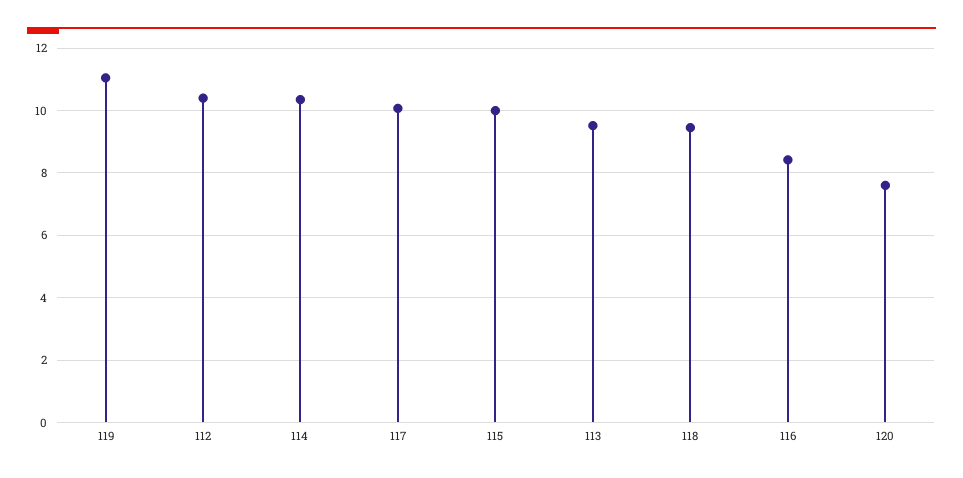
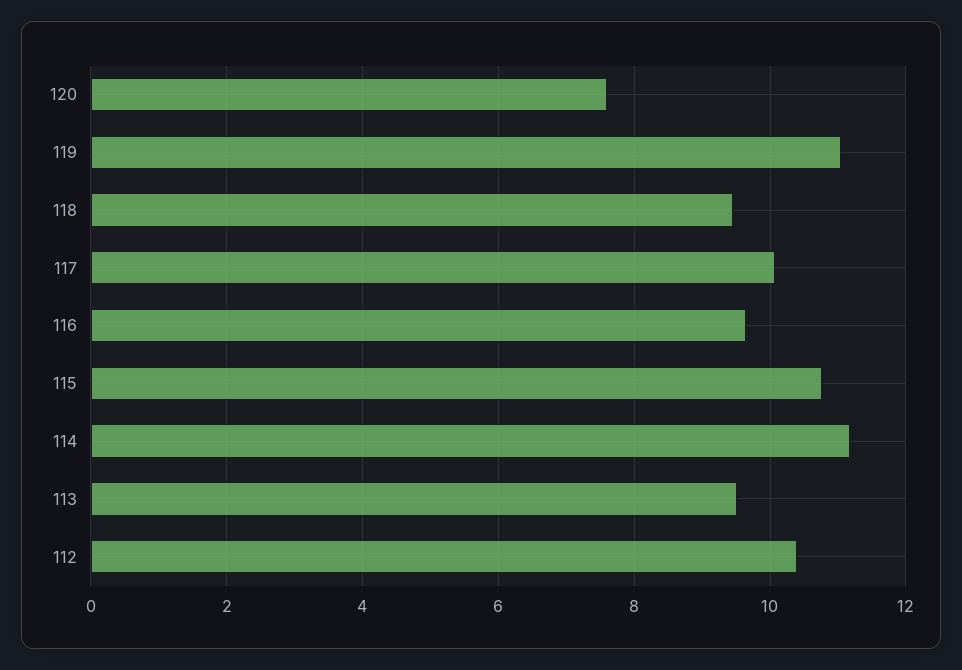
114: 10.4 -> 11.2
115: 10 -> 10.8
116: 8.4 -> 9.6

